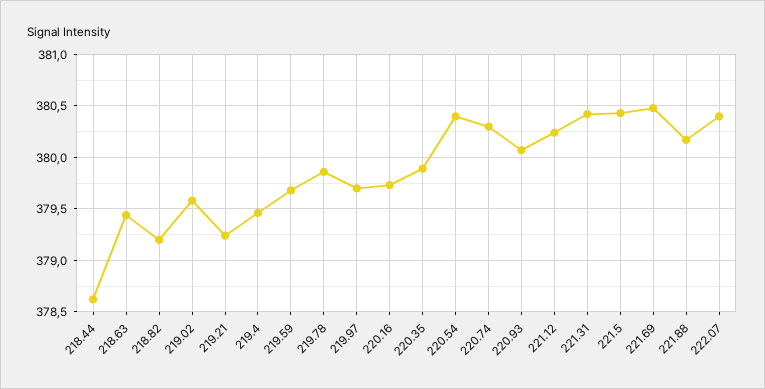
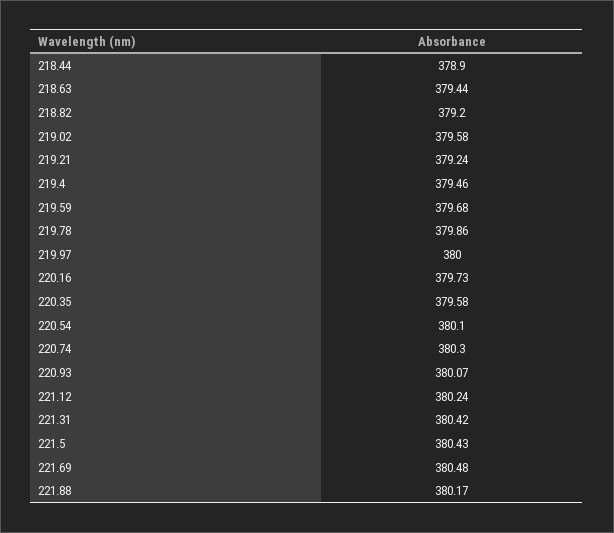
218.44: 378.6 -> 378.9
219.97: 379.7 -> 380
220.35: 379.9 -> 379.58
220.54: 380.4 -> 380.1
222.07: 380.4 -> none

